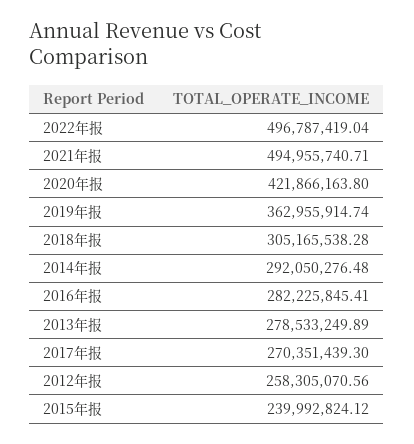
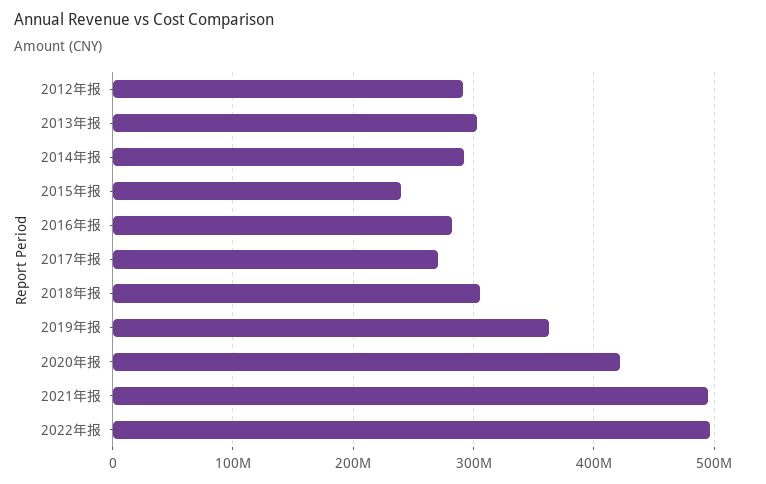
2013年报: 278533249.89 -> 300000000
2012年报: 258305070.56 -> 290000000

